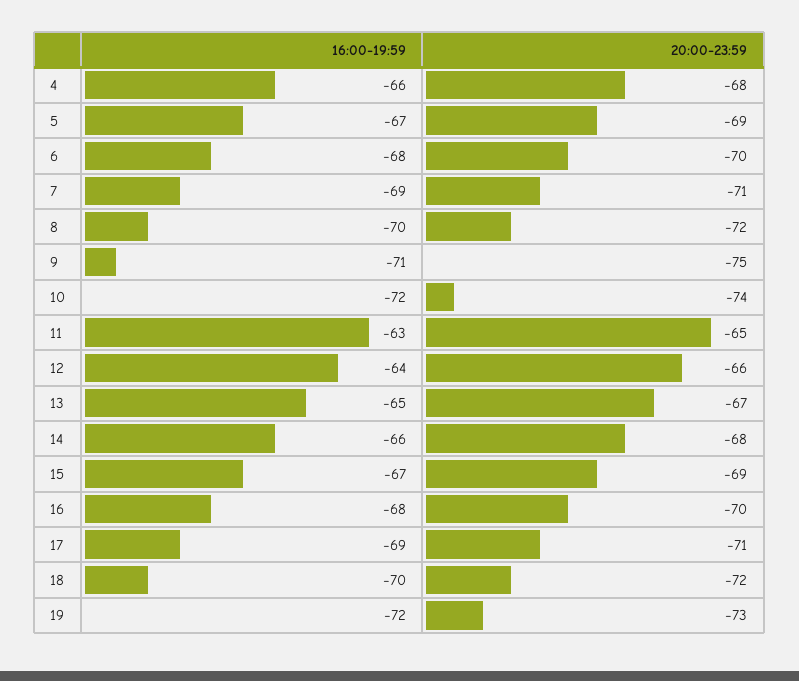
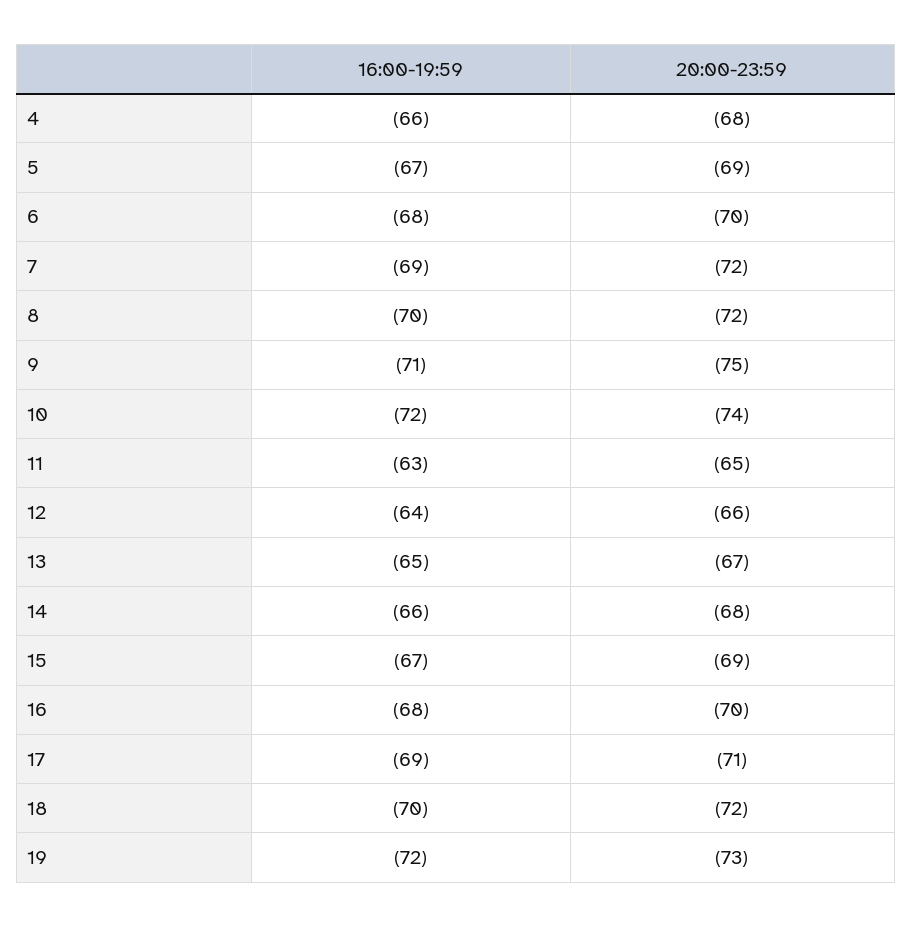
20:00-23:59, 7: -71 -> -72

